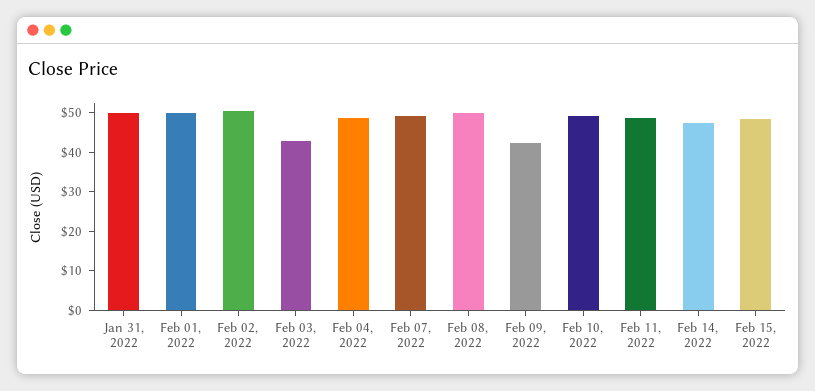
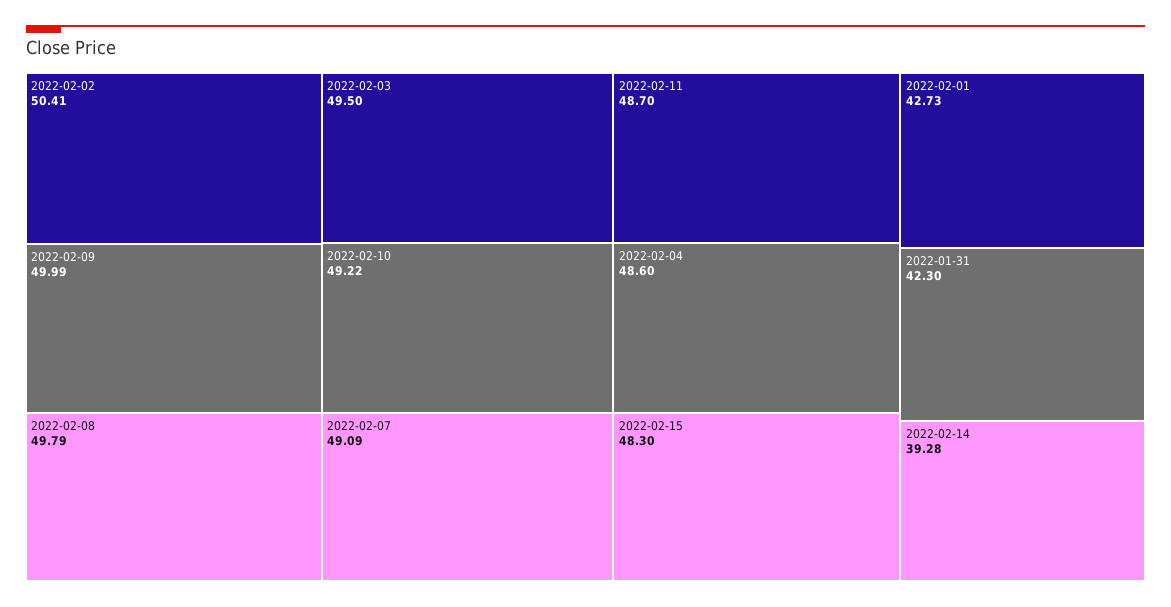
Jan 31, 2022: 50 -> 42.3
Feb 01, 2022: 50 -> 42.73
Feb 03, 2022: 42.5 -> 49.5
Feb 09, 2022: 42.5 -> 49.99
Feb 14, 2022: 47.5 -> 39.28

